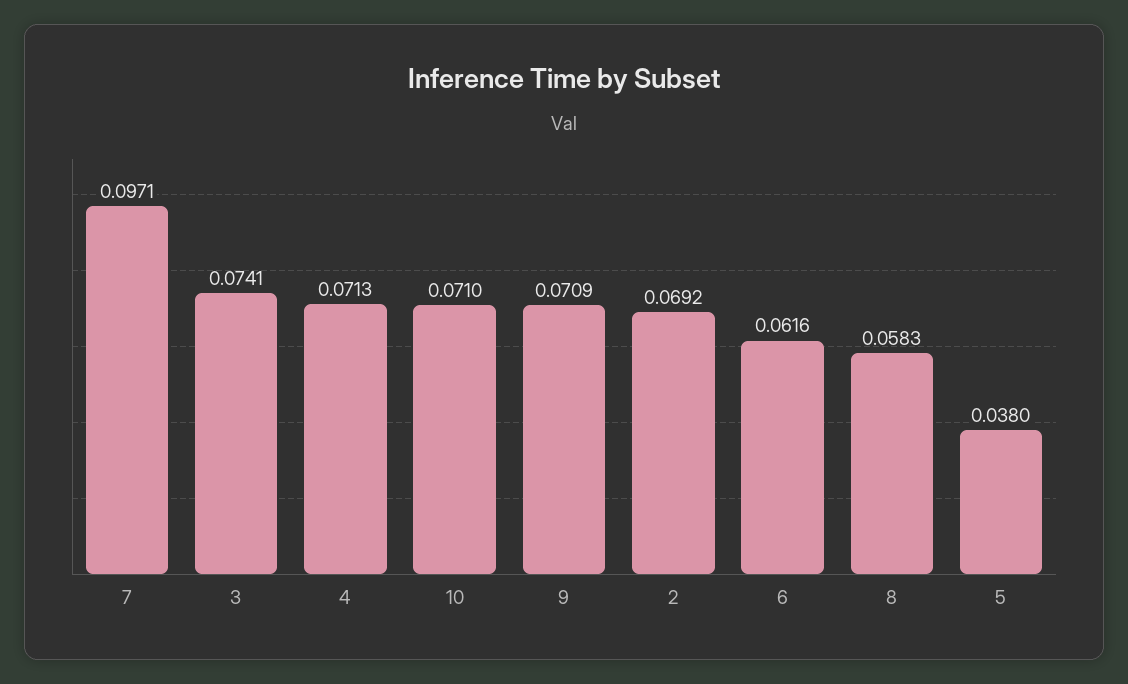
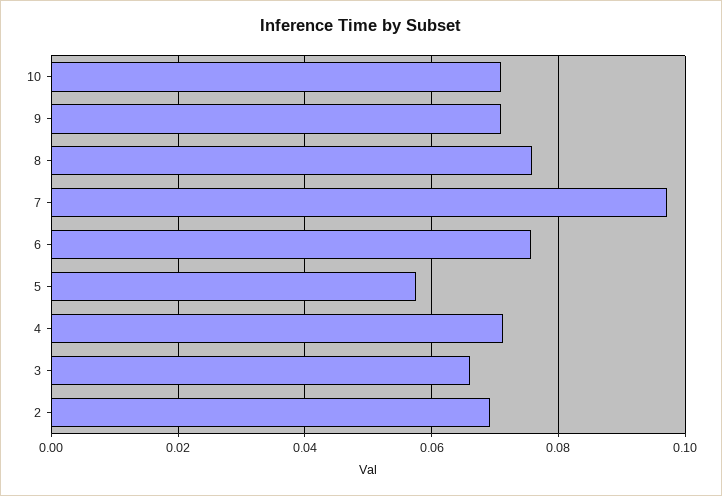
3: 0.0741 -> 0.066
6: 0.0616 -> 0.076
8: 0.0583 -> 0.076
5: 0.038 -> 0.058

